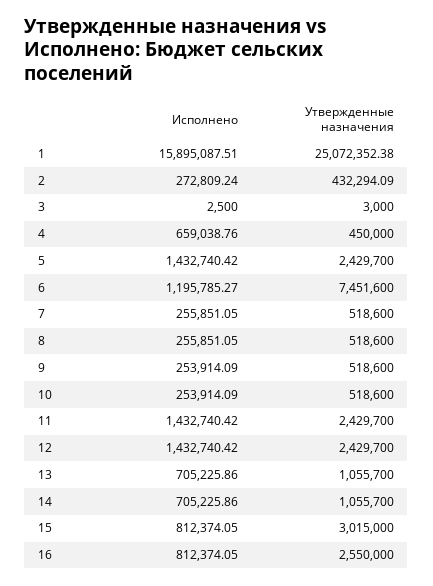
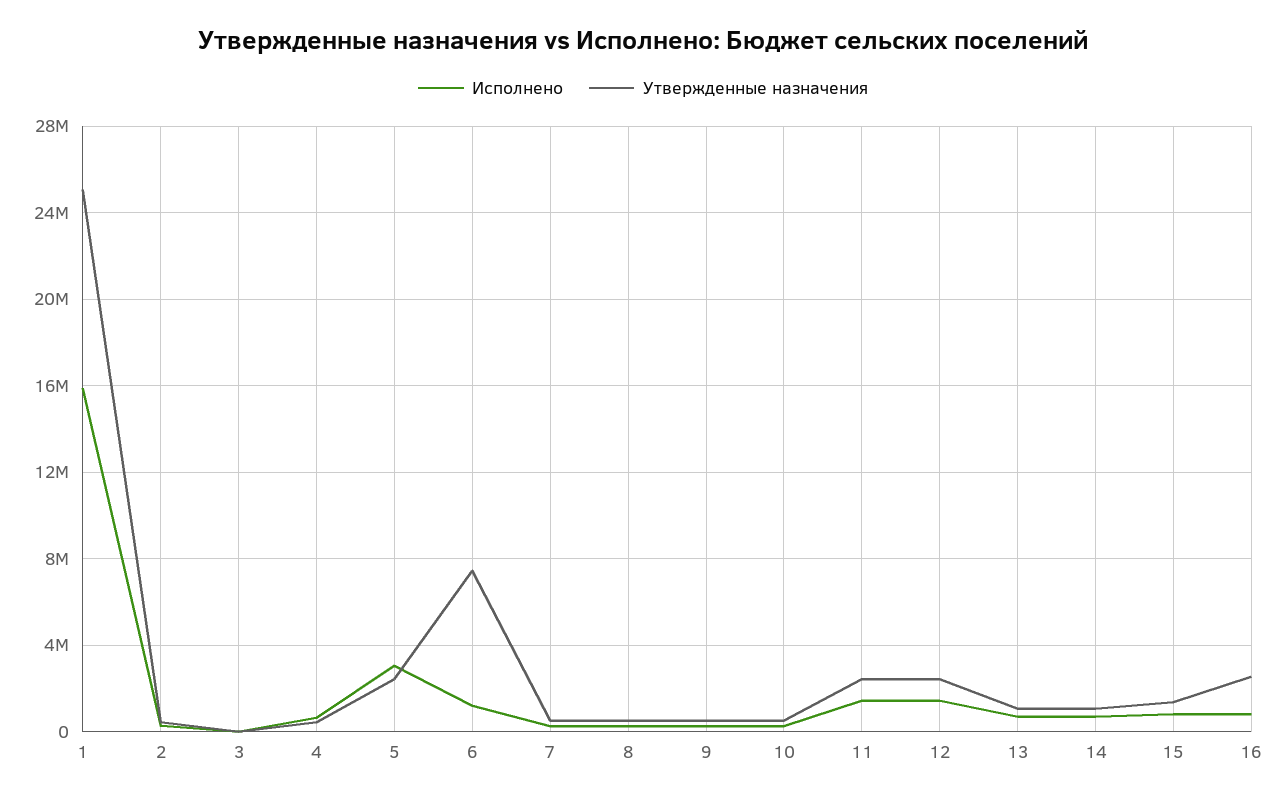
Исполнено, 5: 1432740.42 -> 3000000
Утвержденные назначения, 15: 3015000 -> 1500000

